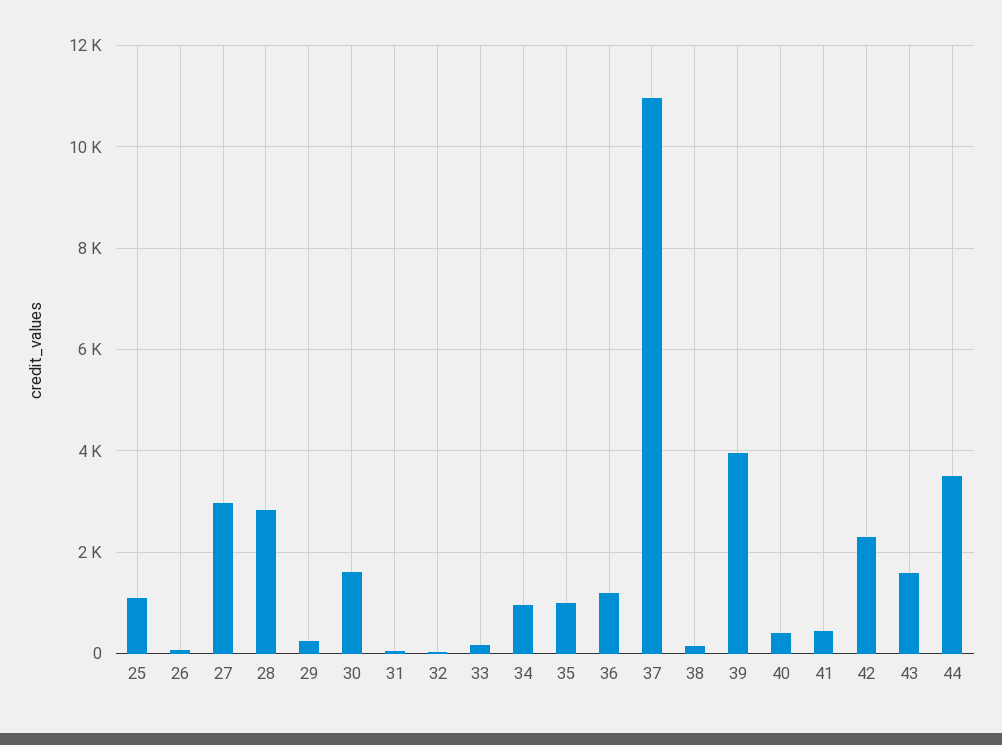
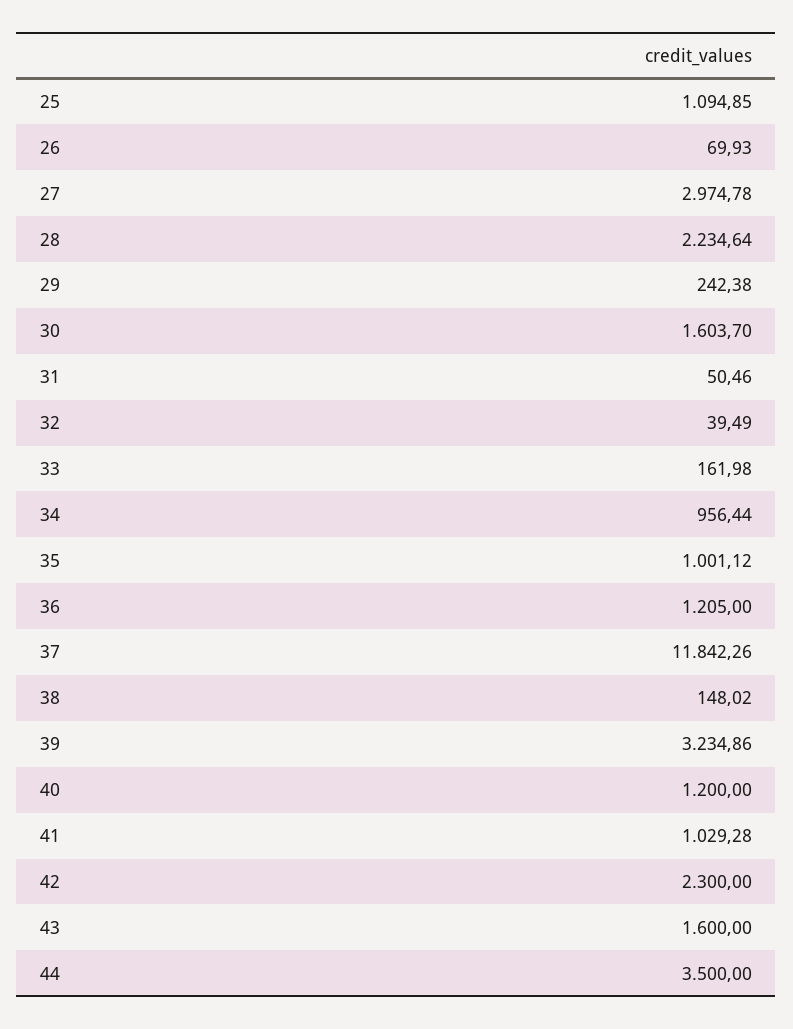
28: 2800 -> 2234.64
37: 11000 -> 11842.26
39: 4000 -> 3234.86
40: 400 -> 1200
41: 400 -> 1029.28

